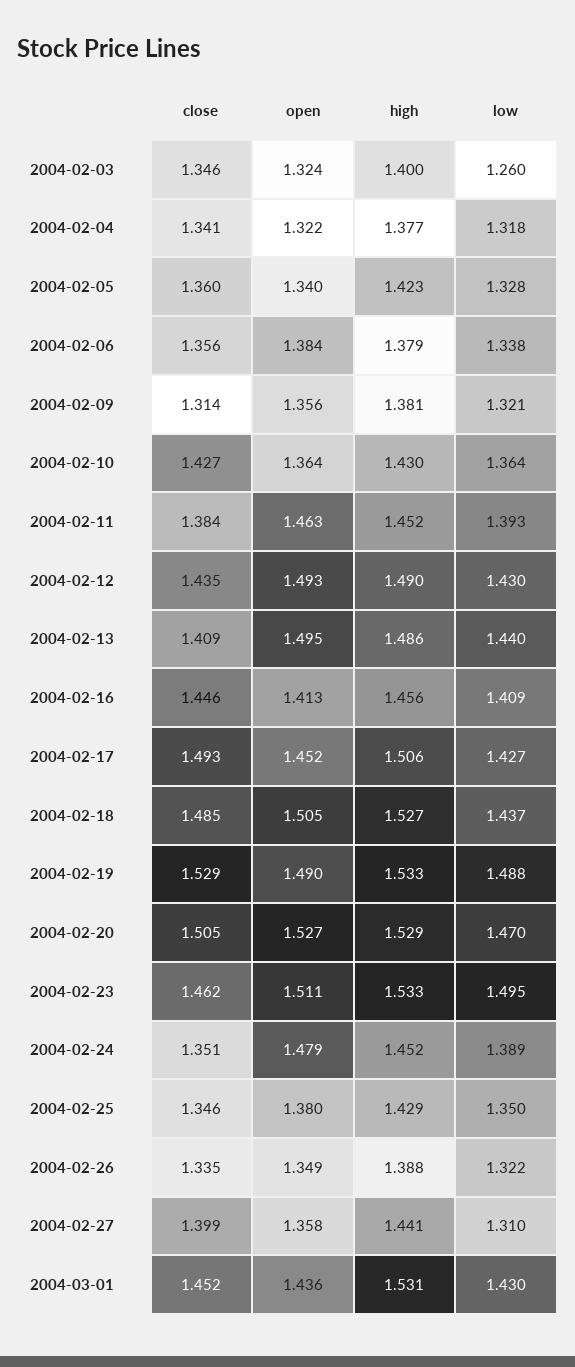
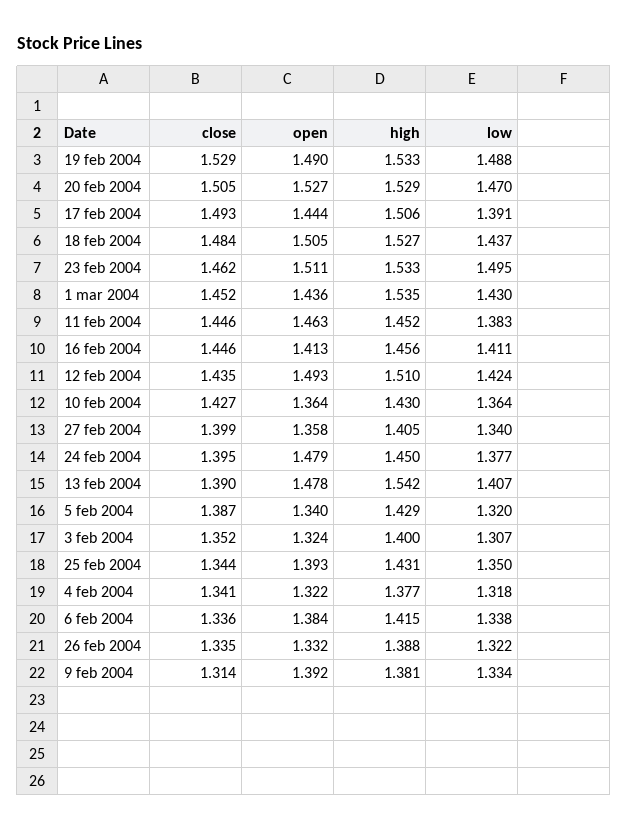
close, 2004-02-03: 1.346 -> 1.352
low, 2004-02-03: 1.26 -> 1.307
close, 2004-02-05: 1.36 -> 1.387
high, 2004-02-05: 1.423 -> 1.429
low, 2004-02-05: 1.328 -> 1.32
close, 2004-02-06: 1.356 -> 1.336
high, 2004-02-06: 1.379 -> 1.415
open, 2004-02-09: 1.356 -> 1.392
low, 2004-02-09: 1.321 -> 1.334
close, 2004-02-11: 1.384 -> 1.446
low, 2004-02-11: 1.393 -> 1.383
high, 2004-02-12: 1.49 -> 1.51
low, 2004-02-12: 1.43 -> 1.424
close, 2004-02-13: 1.409 -> 1.39
open, 2004-02-13: 1.495 -> 1.478
high, 2004-02-13: 1.486 -> 1.542
low, 2004-02-13: 1.44 -> 1.407
low, 2004-02-16: 1.409 -> 1.411
open, 2004-02-17: 1.452 -> 1.444
low, 2004-02-17: 1.427 -> 1.391
close, 2004-02-18: 1.485 -> 1.484
close, 2004-02-24: 1.351 -> 1.395
high, 2004-02-24: 1.452 -> 1.45
low, 2004-02-24: 1.389 -> 1.377
close, 2004-02-25: 1.346 -> 1.344
open, 2004-02-25: 1.38 -> 1.393
high, 2004-02-25: 1.429 -> 1.431
open, 2004-02-26: 1.349 -> 1.332
high, 2004-02-27: 1.441 -> 1.405
low, 2004-02-27: 1.31 -> 1.34
high, 2004-03-01: 1.531 -> 1.535

